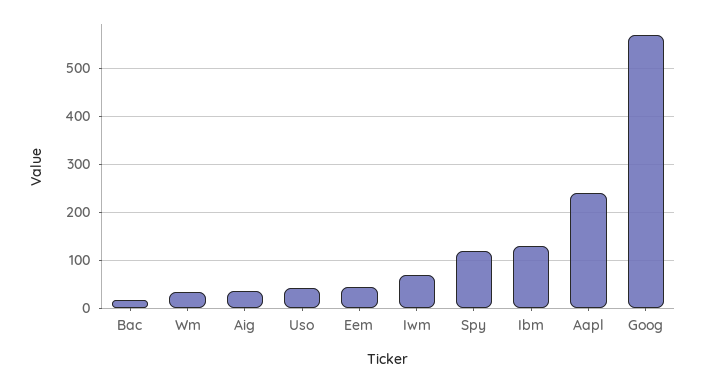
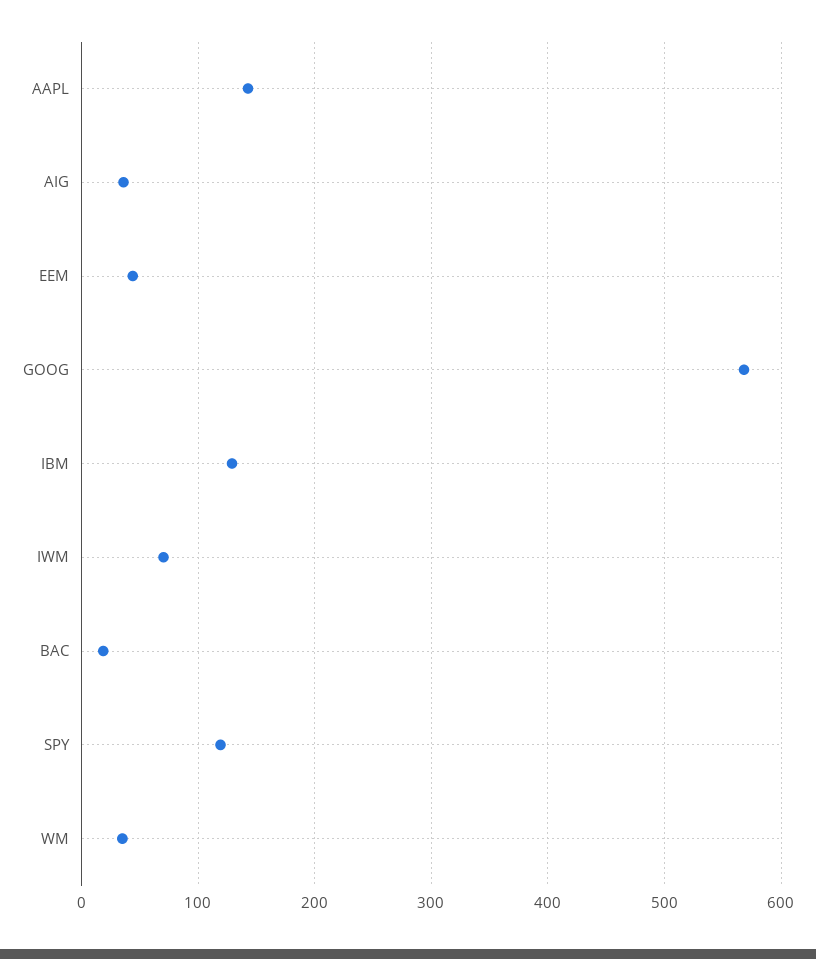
Uso: 40 -> none
Aapl: 240 -> 140

